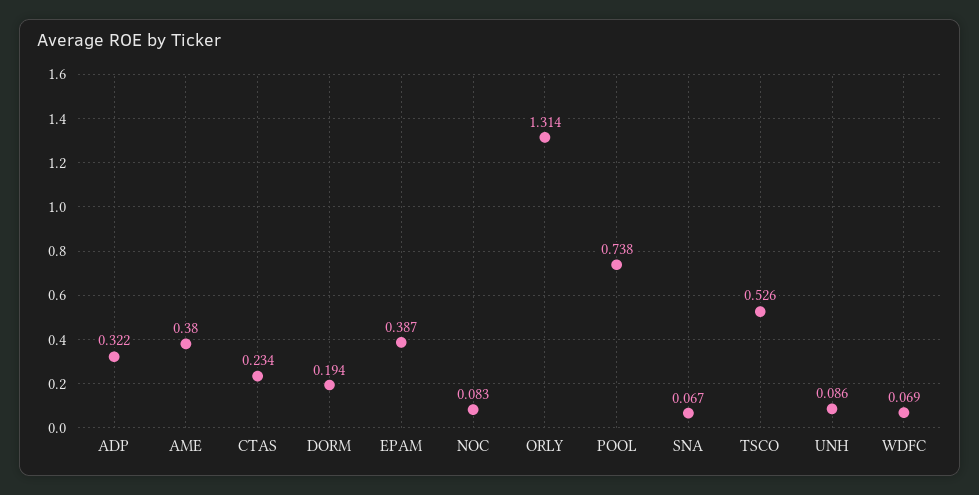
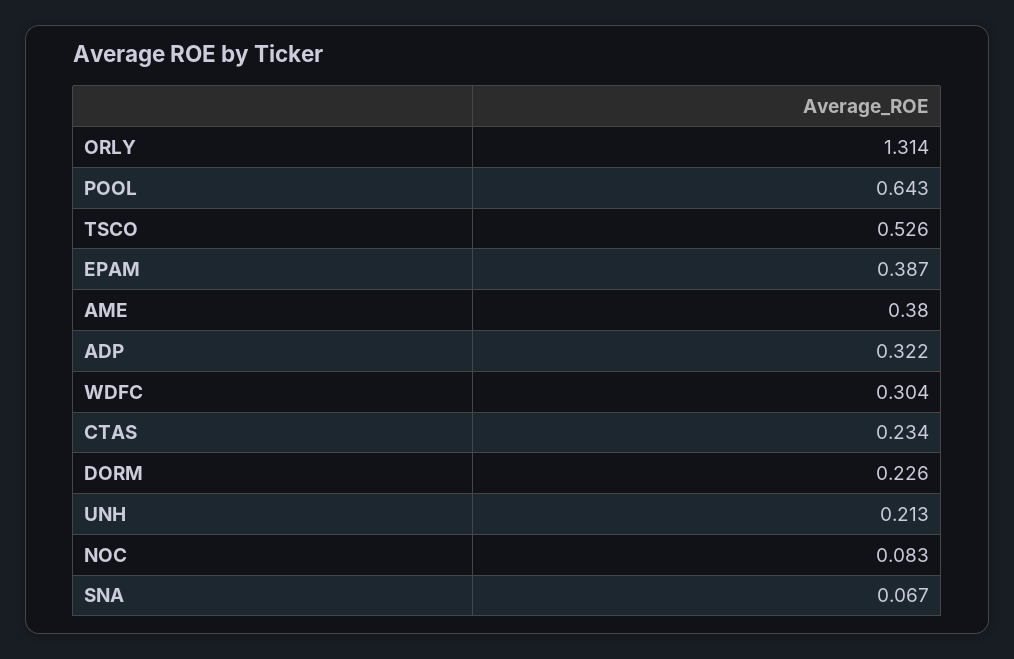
DORM: 0.194 -> 0.226
POOL: 0.738 -> 0.643
UNH: 0.086 -> 0.213
WDFC: 0.069 -> 0.304

